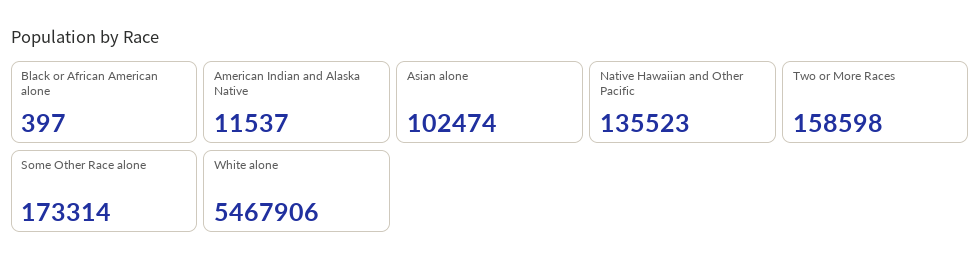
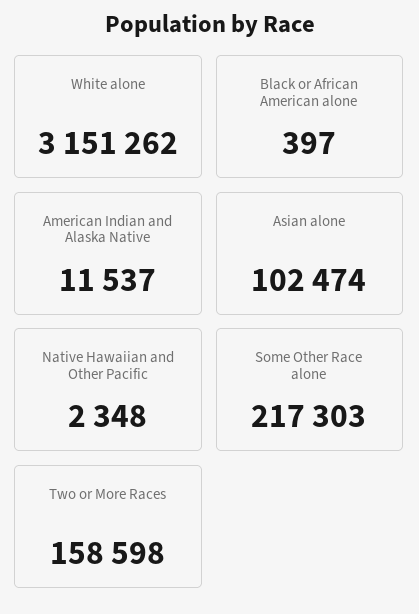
Native Hawaiian and Other Pacific: 135523 -> 2348
Some Other Race alone: 173314 -> 217303
White alone: 5467906 -> 3151262

